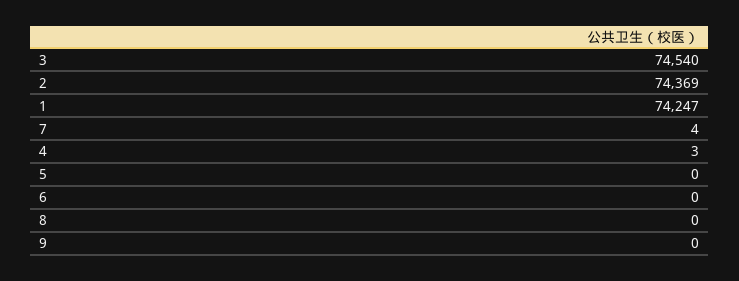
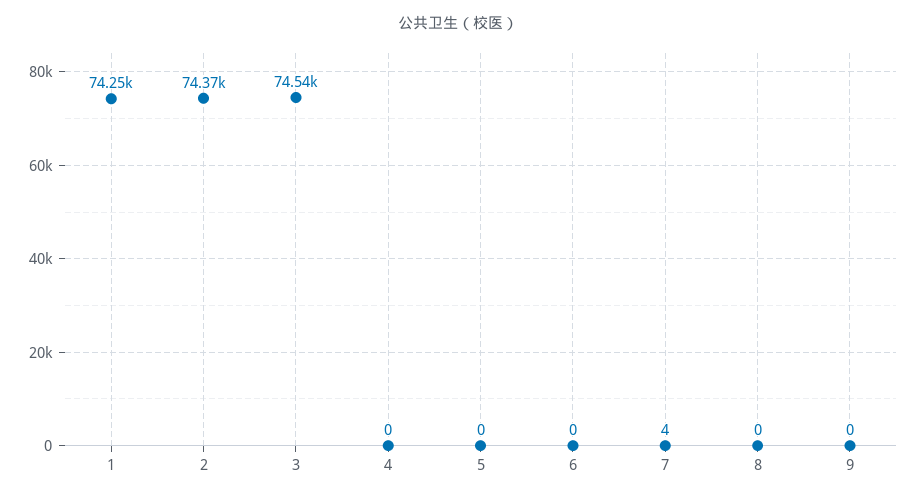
4: 3 -> 0

